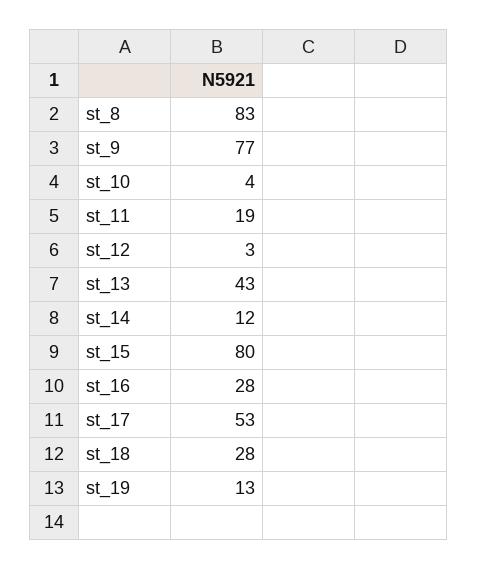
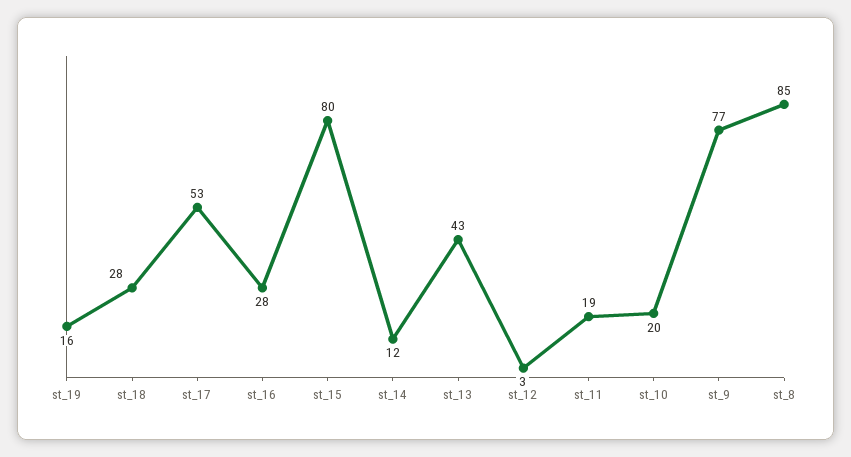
st_8: 83 -> 85
st_10: 4 -> 20
st_19: 13 -> 16

